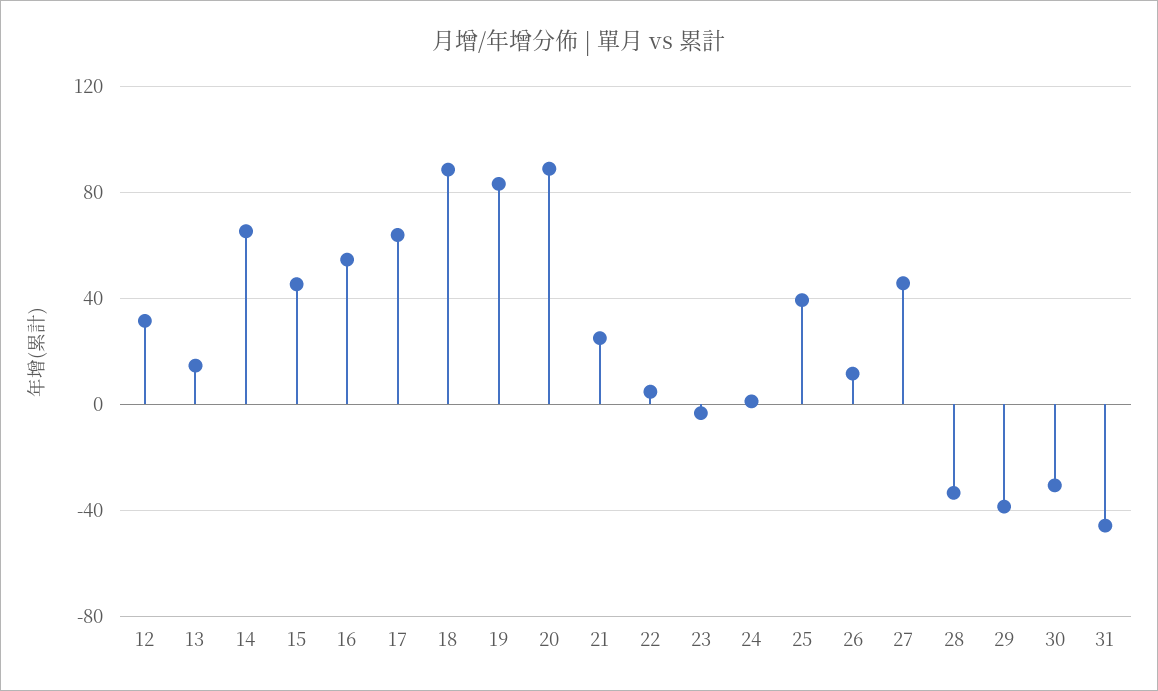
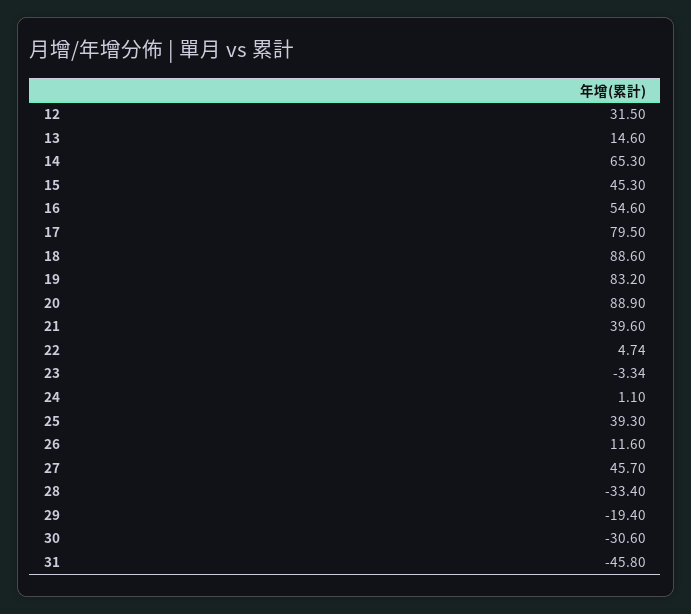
17: 65 -> 79.5
21: 25 -> 39.6
29: -40 -> -19.4

